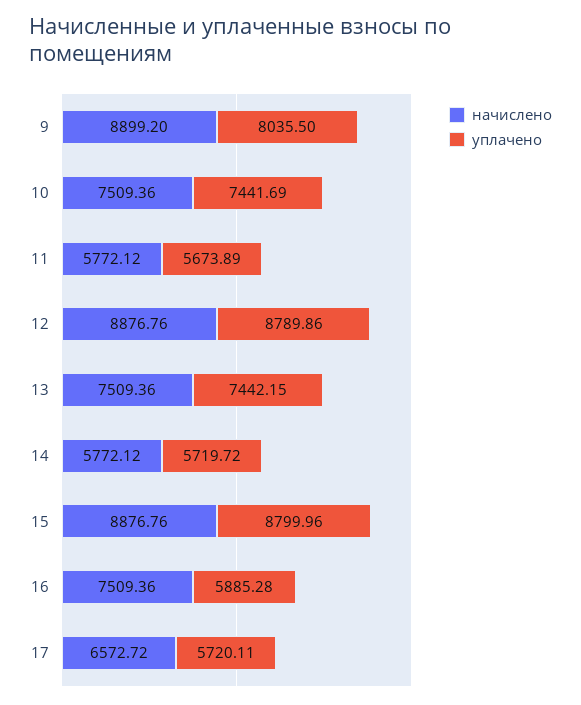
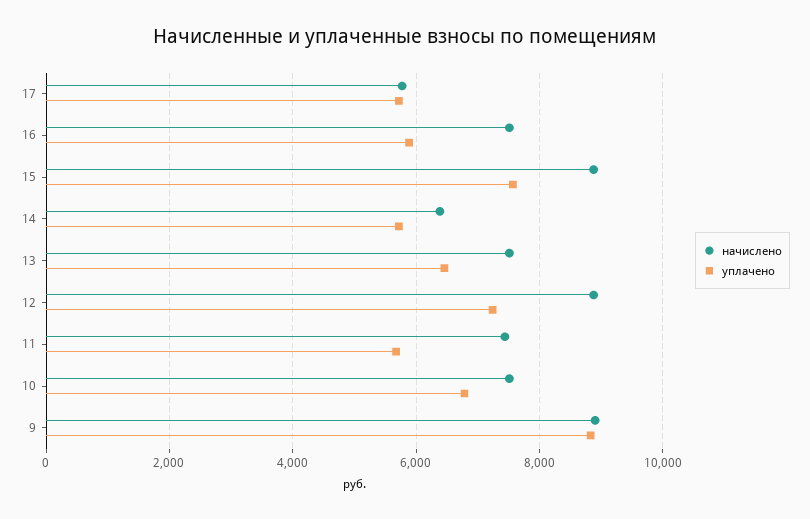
уплачено, 9: 8035.5 -> 8800
уплачено, 10: 7441.69 -> 6800
начислено, 11: 5772.12 -> 7400
уплачено, 12: 8789.86 -> 7200
уплачено, 13: 7442.15 -> 6400
начислено, 14: 5772.12 -> 6400
уплачено, 15: 8799.96 -> 7600
начислено, 17: 6572.72 -> 5800

